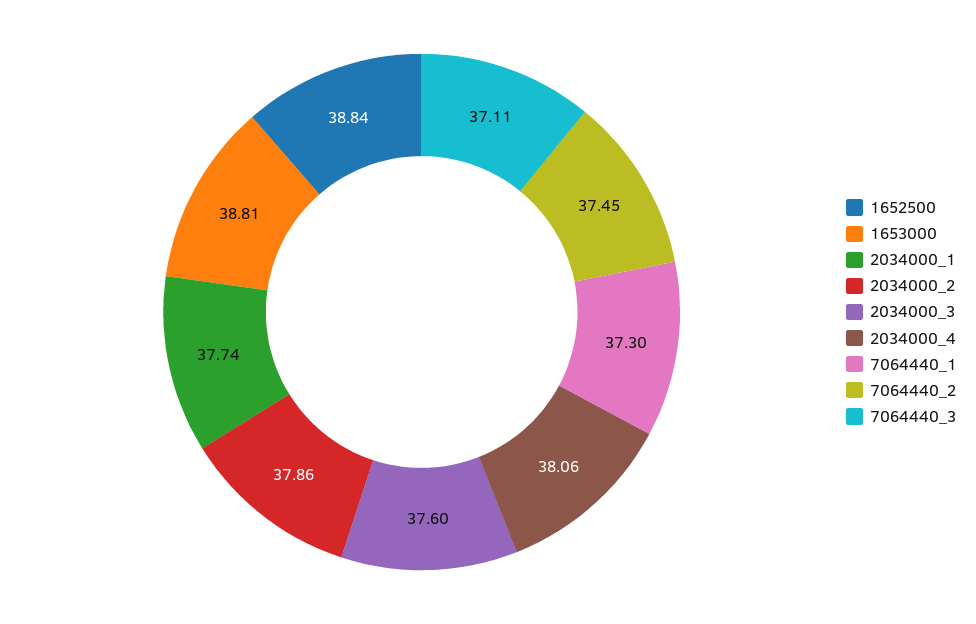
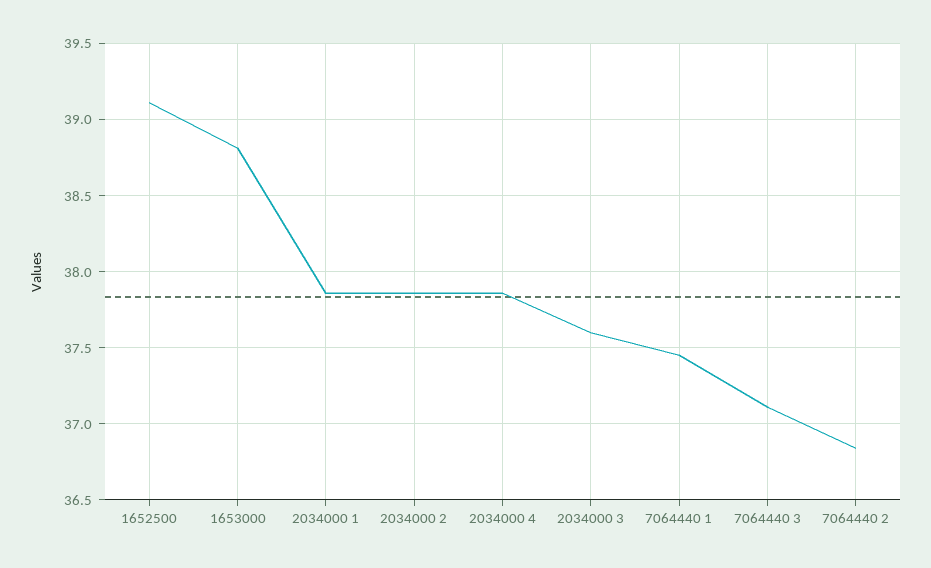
1652500: 38.84 -> 39.1
2034000_1: 37.74 -> 37.85
2034000_4: 38.06 -> 37.85
7064440_1: 37.3 -> 37.45
7064440_2: 37.45 -> 36.85

